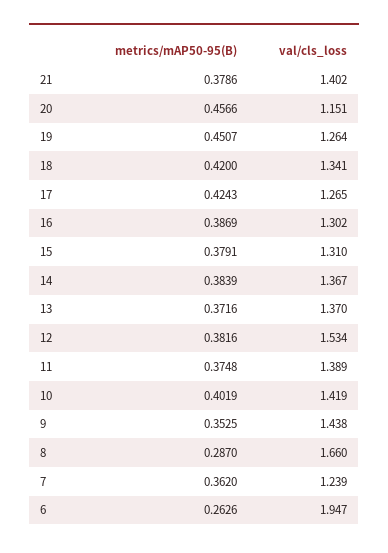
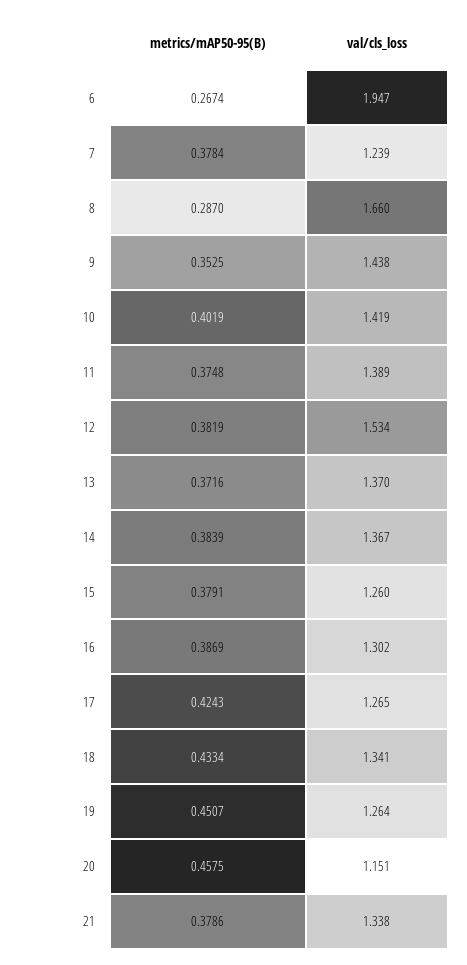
val/cls_loss, 21: 1.402 -> 1.338
metrics/mAP50-95(B), 20: 0.4566 -> 0.4575
metrics/mAP50-95(B), 18: 0.42 -> 0.4334
val/cls_loss, 15: 1.31 -> 1.26
metrics/mAP50-95(B), 12: 0.3816 -> 0.3819
metrics/mAP50-95(B), 7: 0.362 -> 0.3784
metrics/mAP50-95(B), 6: 0.2626 -> 0.2674

